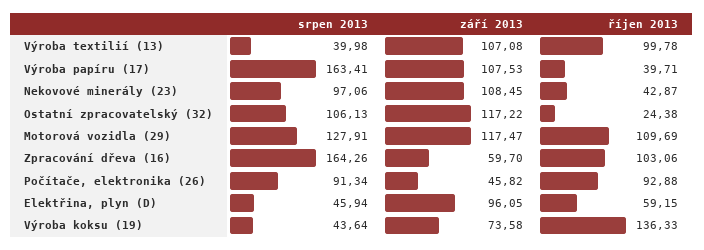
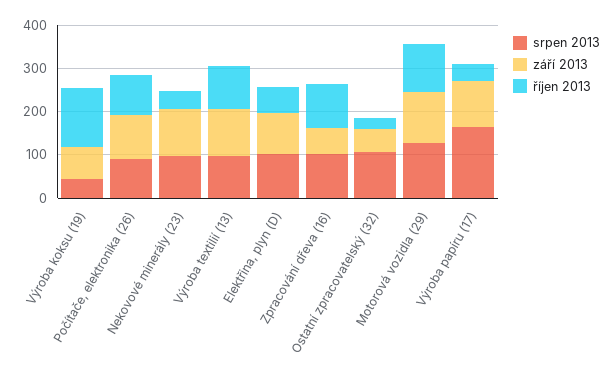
srpen 2013, Výroba textilií (13): 39.98 -> 100
září 2013, Ostatní zpracovatelský (32): 117.22 -> 60
srpen 2013, Zpracování dřeva (16): 164.26 -> 100
září 2013, Počítače, elektronika (26): 45.82 -> 100
srpen 2013, Elektřina, plyn (D): 45.94 -> 100

